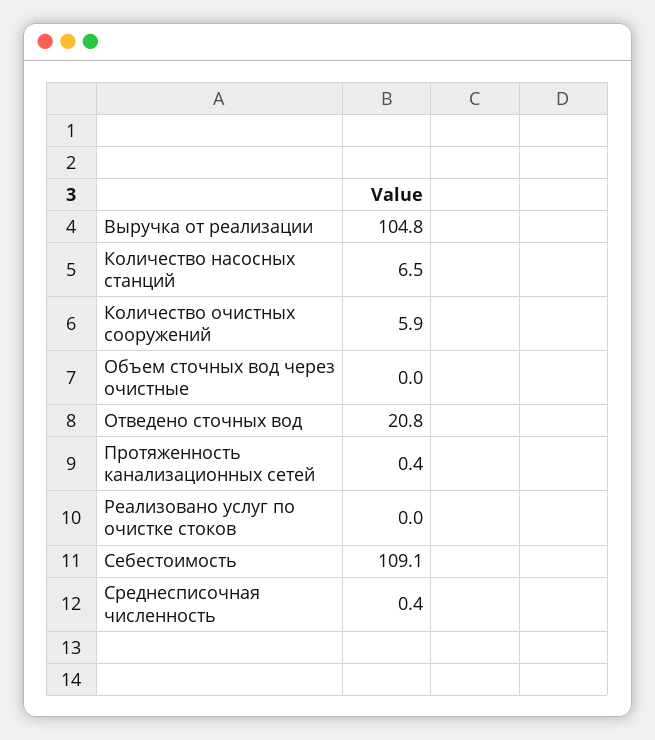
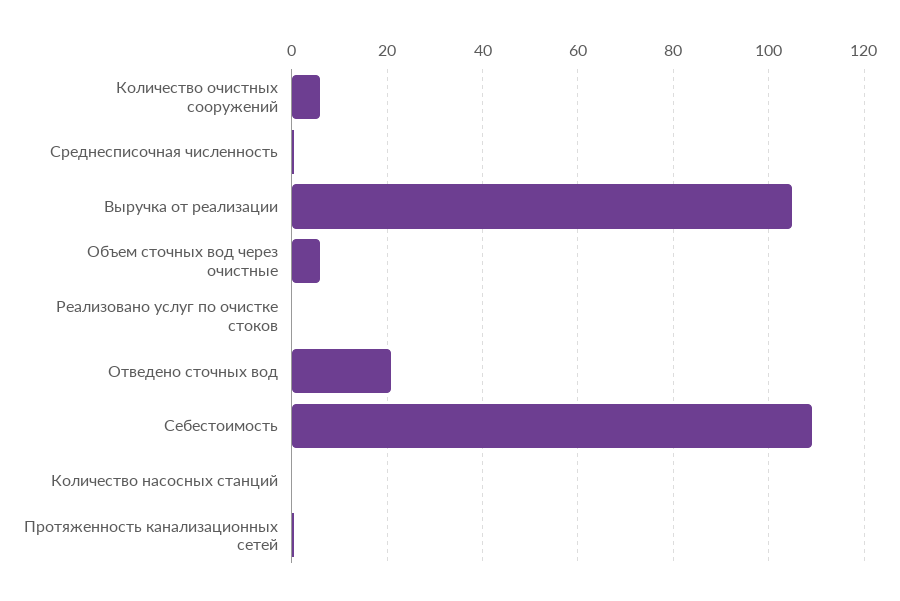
Количество насосных станций: 6.5 -> 0
Объем сточных вод через очистные: 0 -> 6

